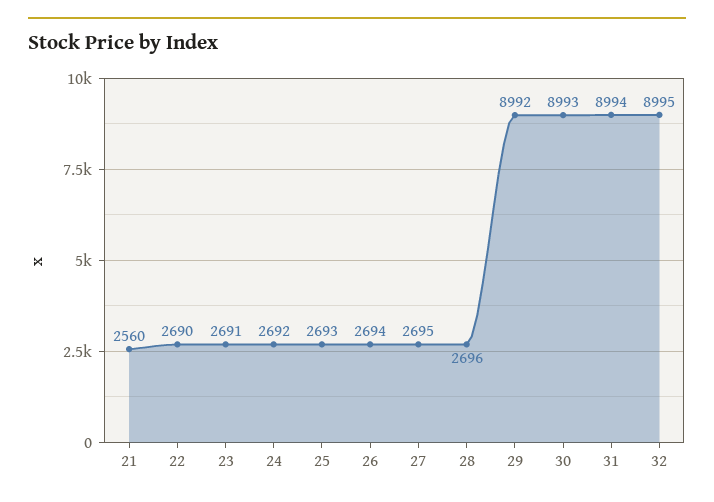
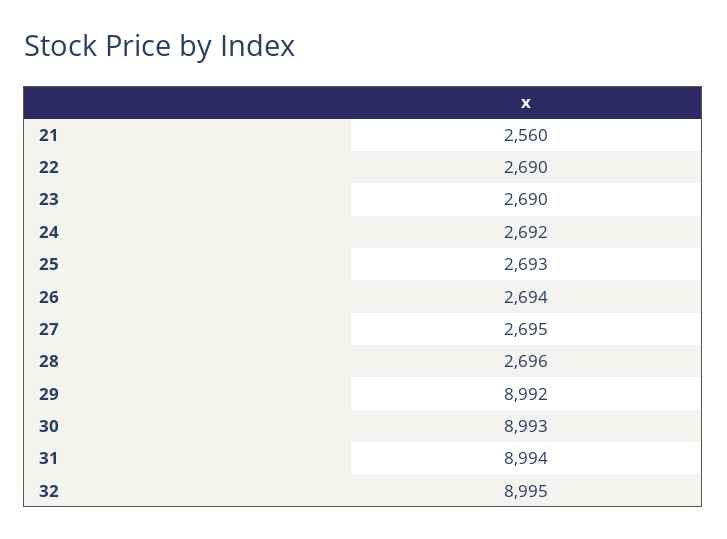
23: 2691 -> 2690

